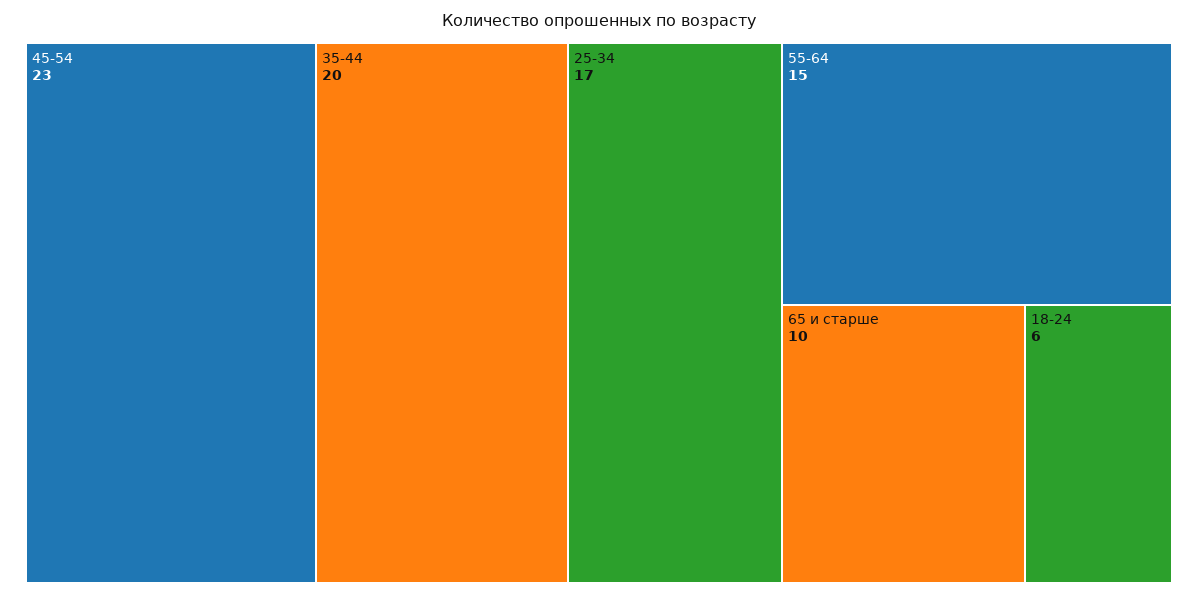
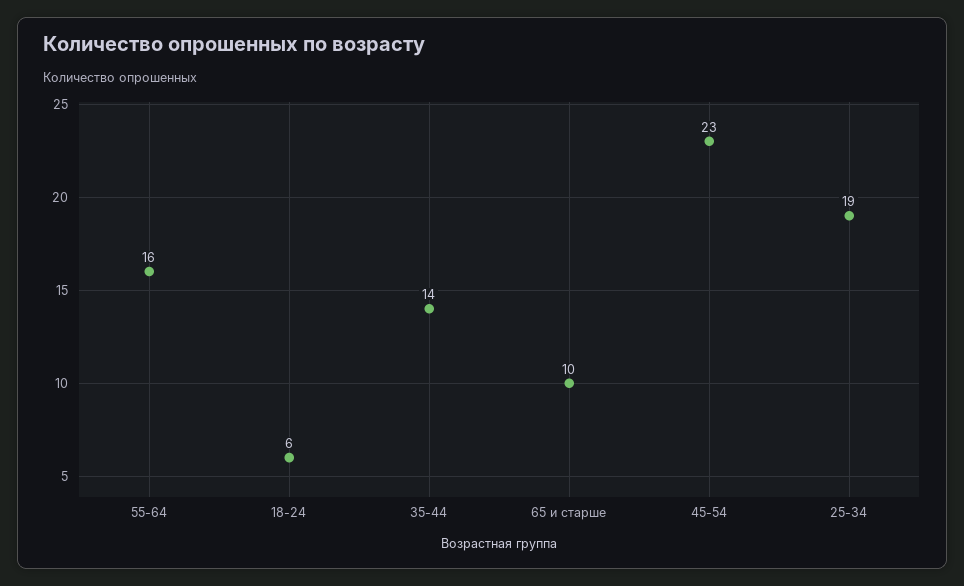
35-44: 20 -> 14
25-34: 17 -> 19
55-64: 15 -> 16

